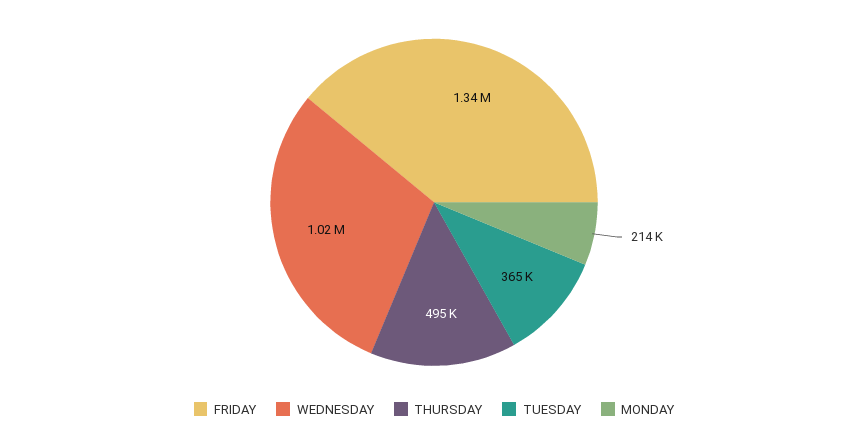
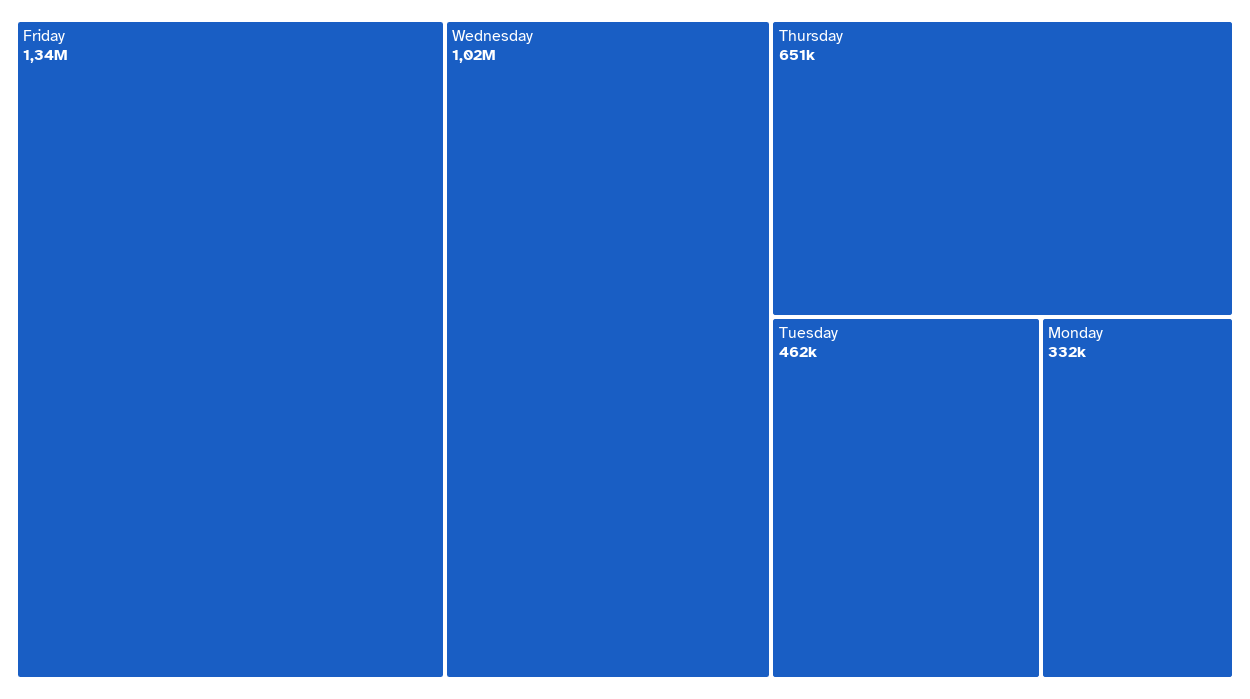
THURSDAY: 495000 -> 651000
TUESDAY: 365000 -> 462000
MONDAY: 214000 -> 332000

